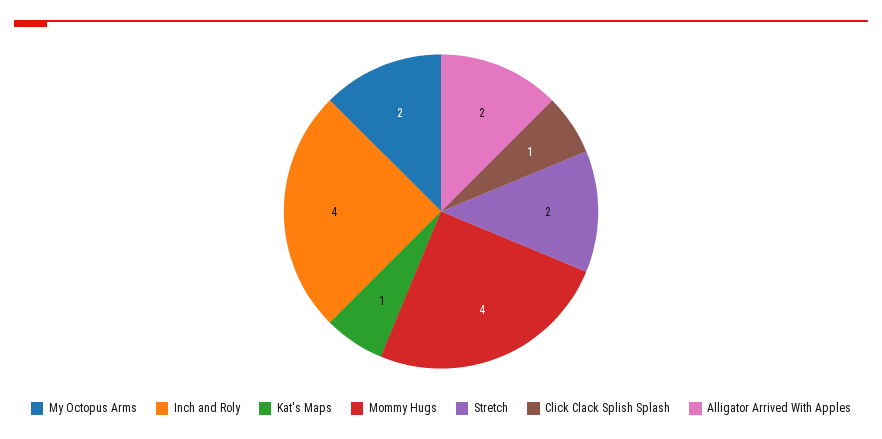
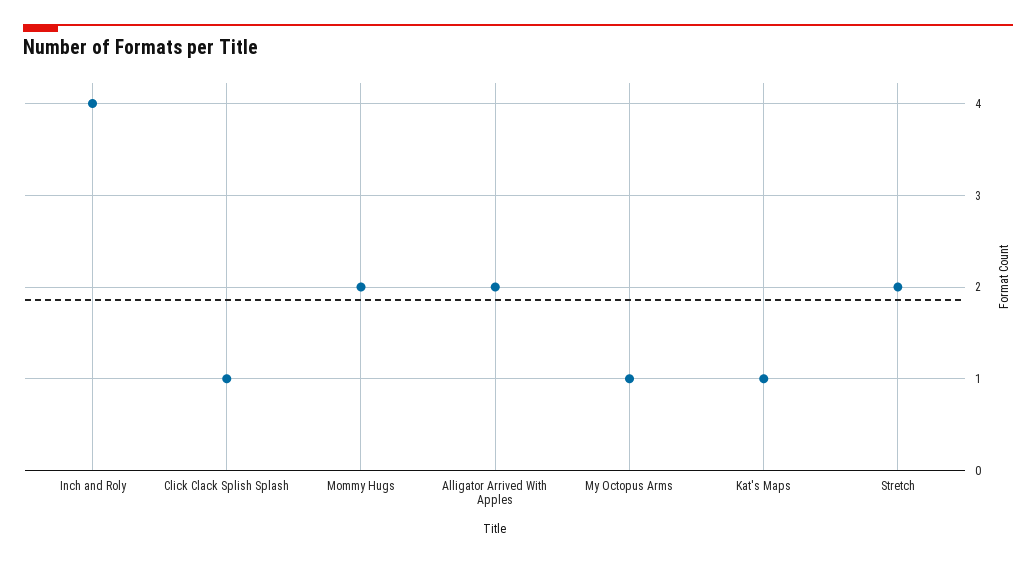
My Octopus Arms: 2 -> 1
Mommy Hugs: 4 -> 2

